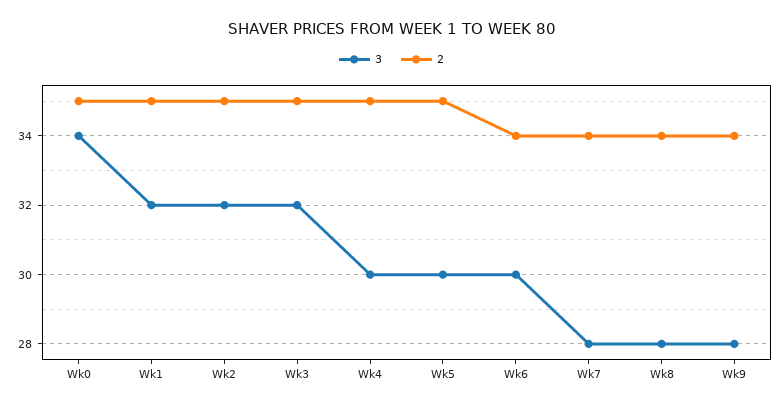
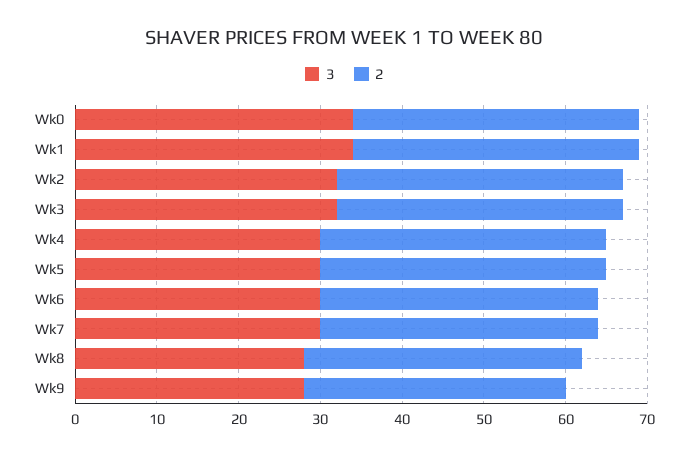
3, Wk1: 32 -> 34
3, Wk7: 28 -> 30
2, Wk9: 34 -> 32

